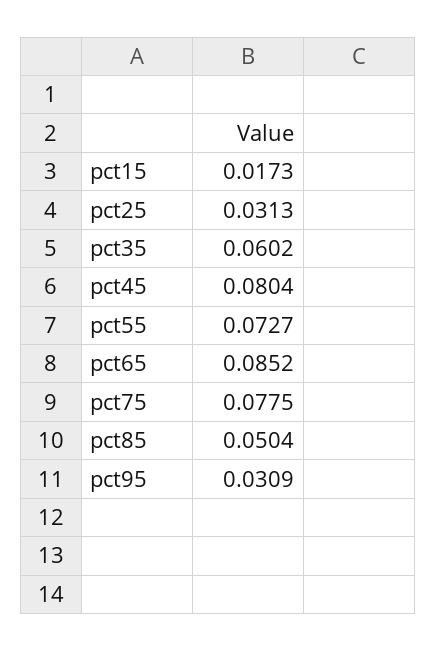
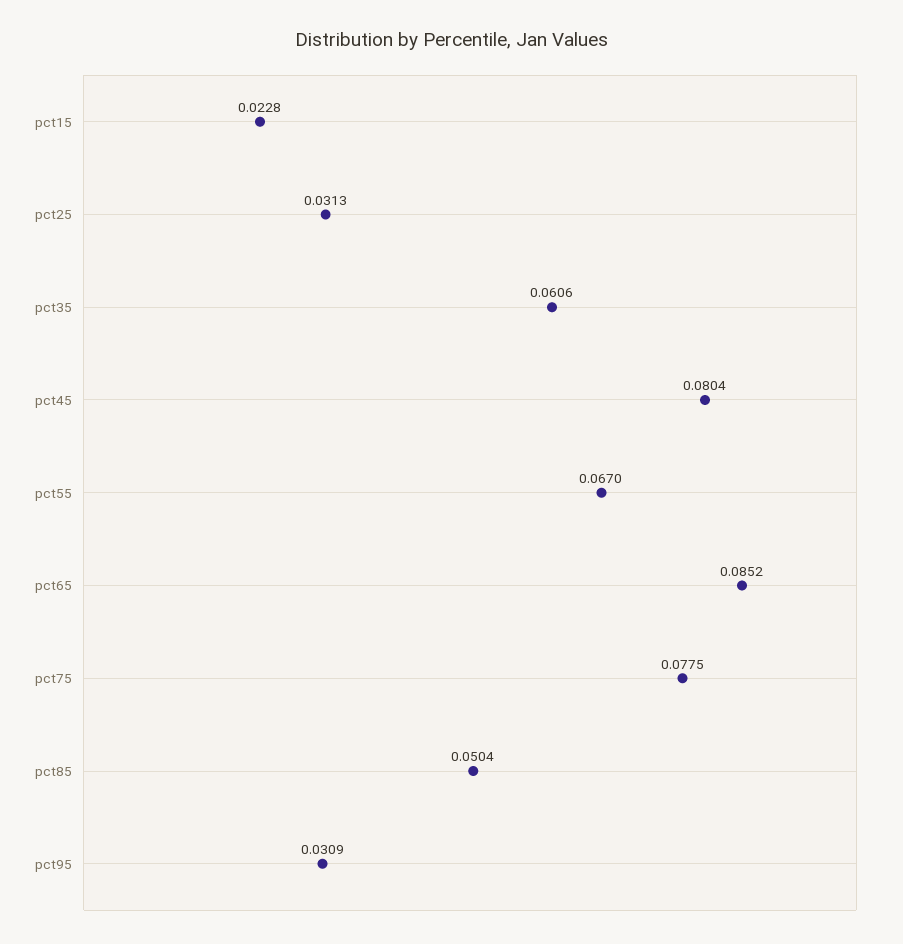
pct15: 0.0173 -> 0.0228
pct35: 0.0602 -> 0.0606
pct55: 0.0727 -> 0.067

